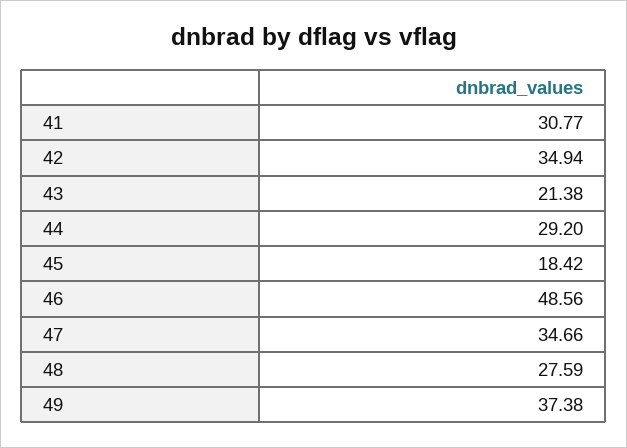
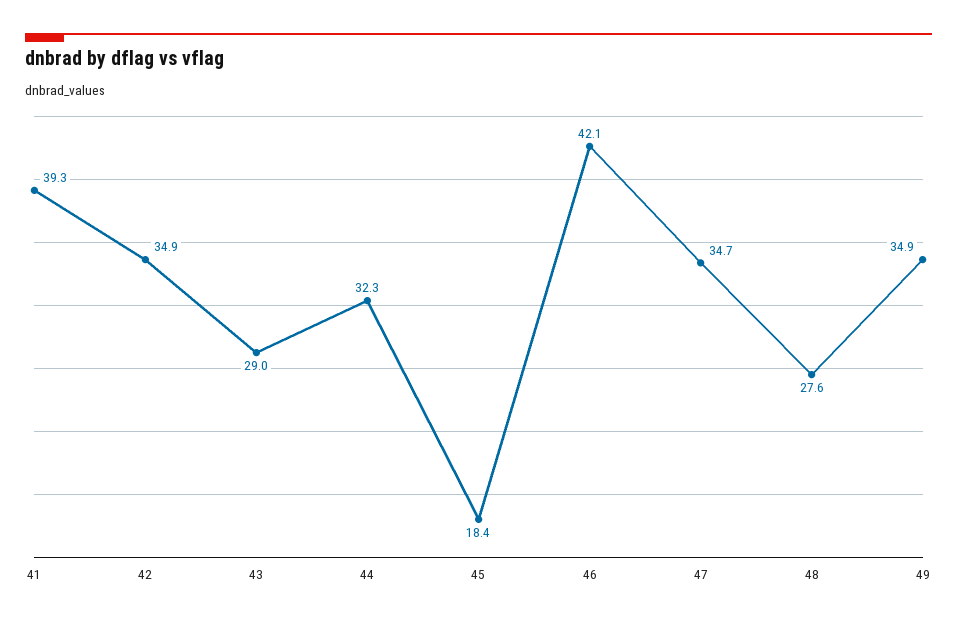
41: 30.77 -> 39.3
43: 21.38 -> 29
44: 29.2 -> 32.3
46: 48.56 -> 42.1
49: 37.38 -> 34.9

